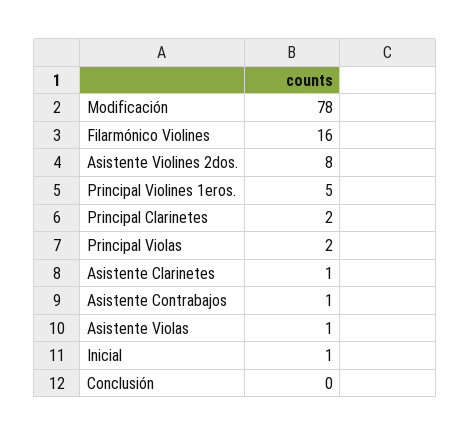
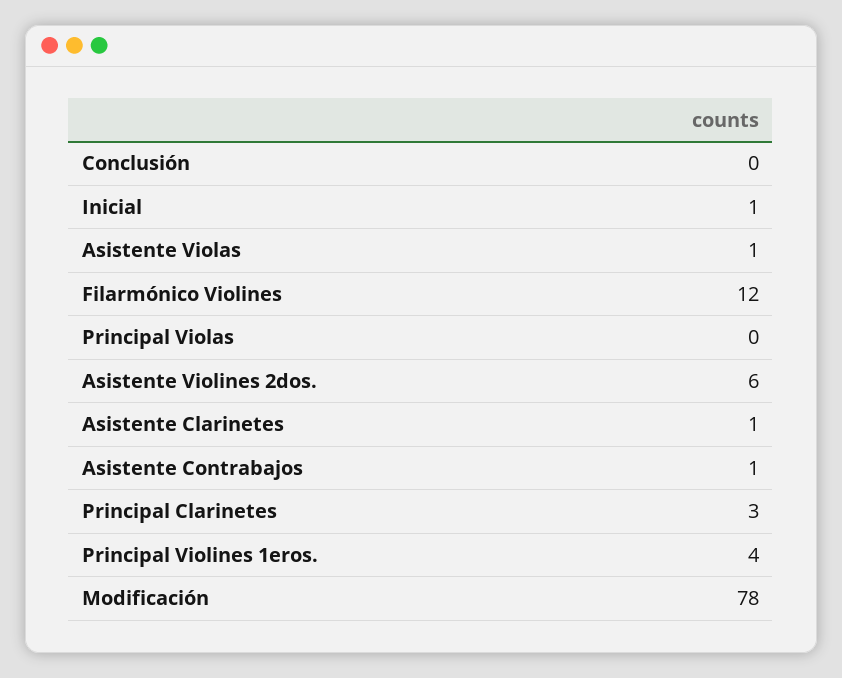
Filarmónico Violines: 16 -> 12
Asistente Violines 2dos.: 8 -> 6
Principal Violines 1eros.: 5 -> 4
Principal Clarinetes: 2 -> 3
Principal Violas: 2 -> 0

